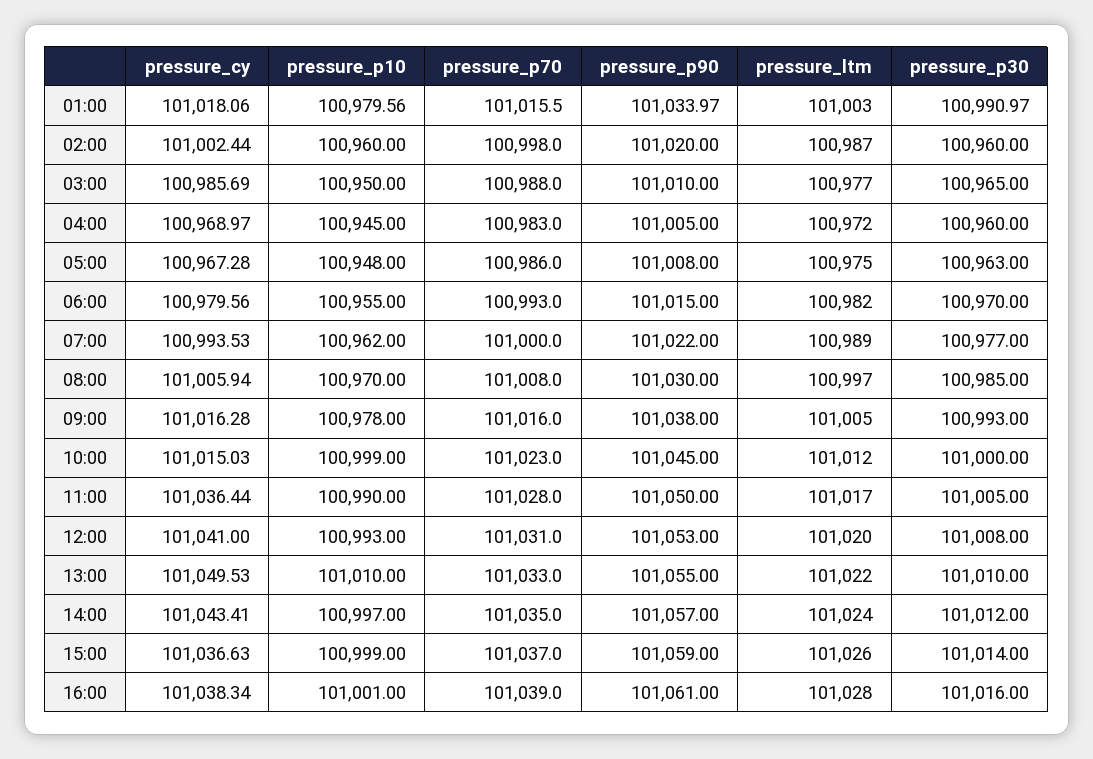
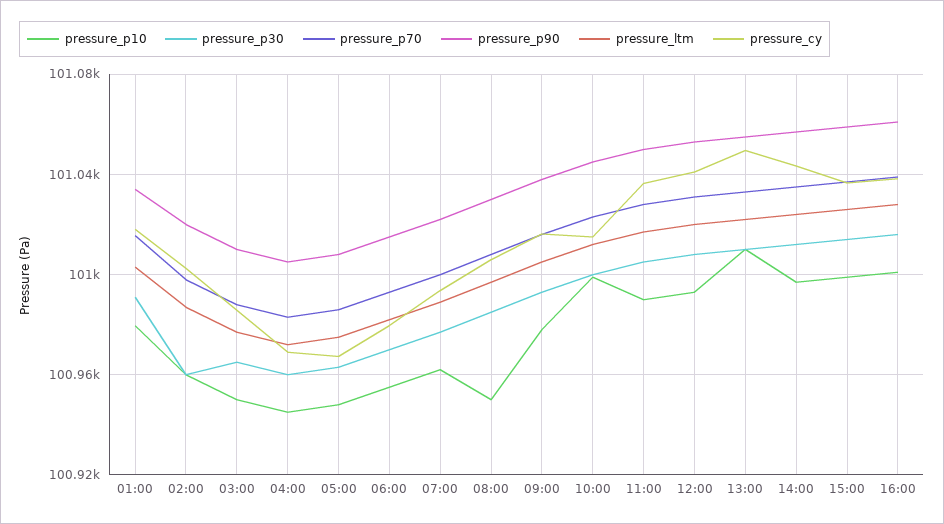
pressure_p10, 08:00: 100970 -> 100950

